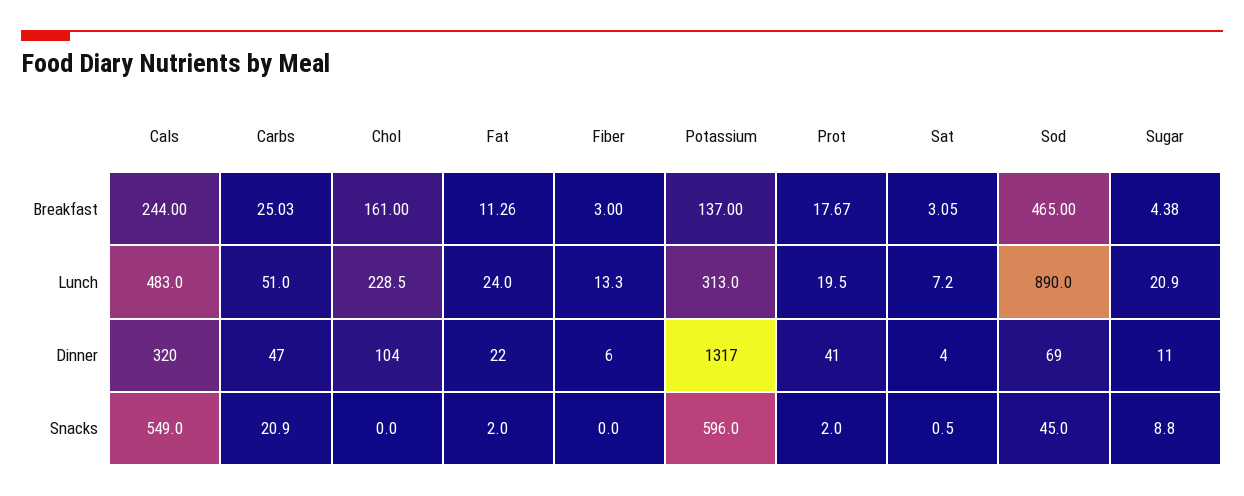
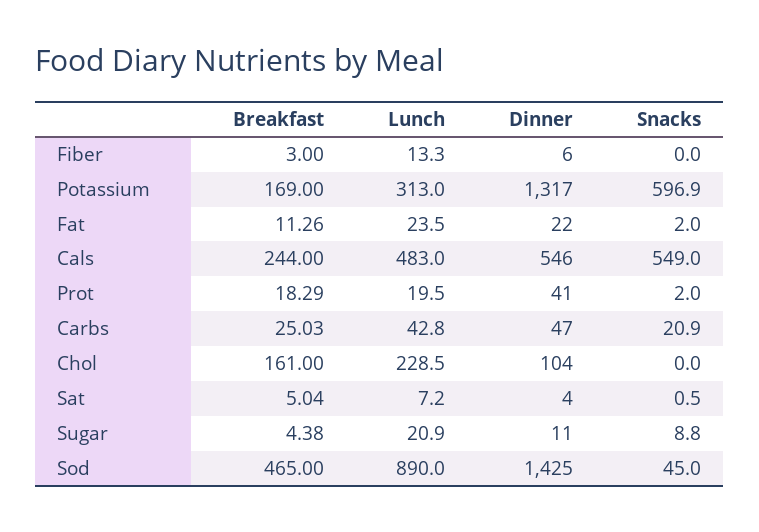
Potassium, Breakfast: 137 -> 169
Prot, Breakfast: 17.67 -> 18.29
Sat, Breakfast: 3.05 -> 5.04
Carbs, Lunch: 51 -> 42.8
Fat, Lunch: 24 -> 23.5
Cals, Dinner: 320 -> 546
Sod, Dinner: 69 -> 1425
Potassium, Snacks: 596 -> 596.9

